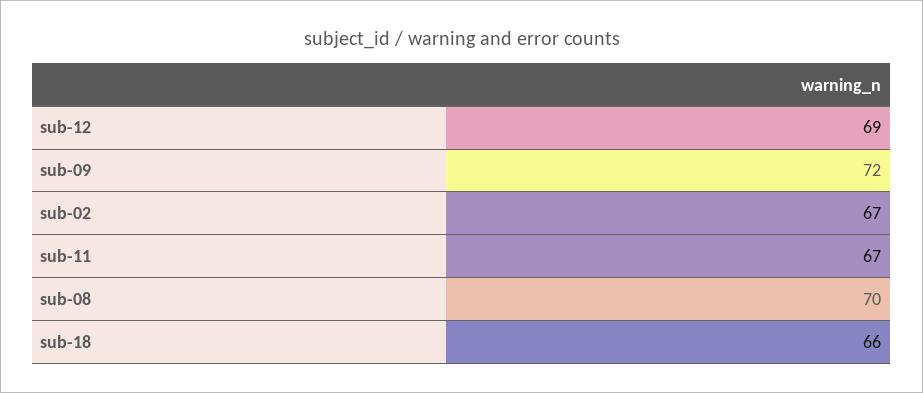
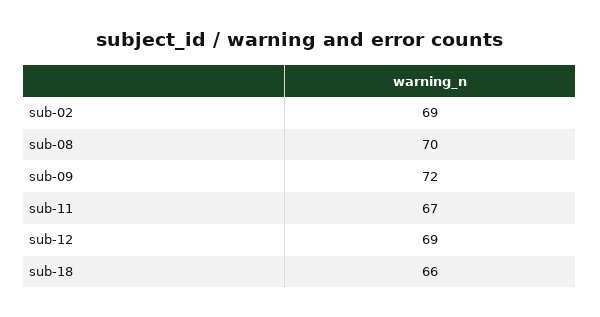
sub-02: 67 -> 69

